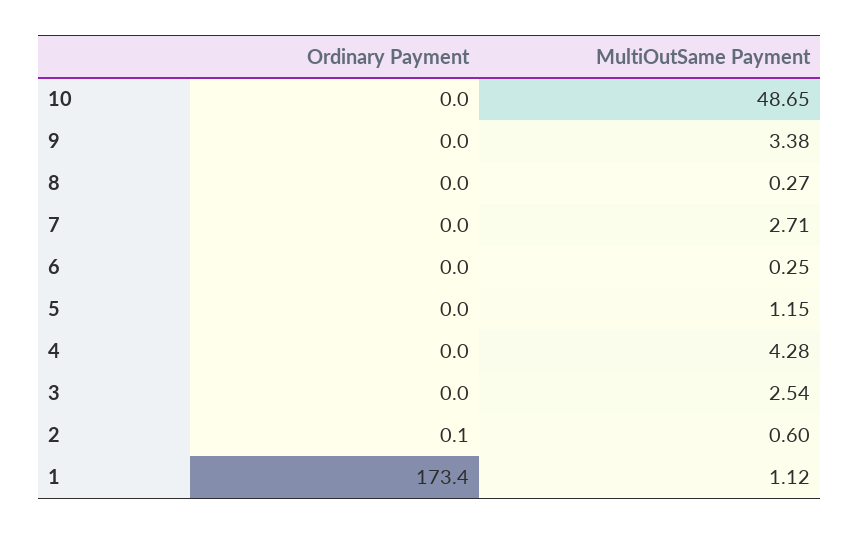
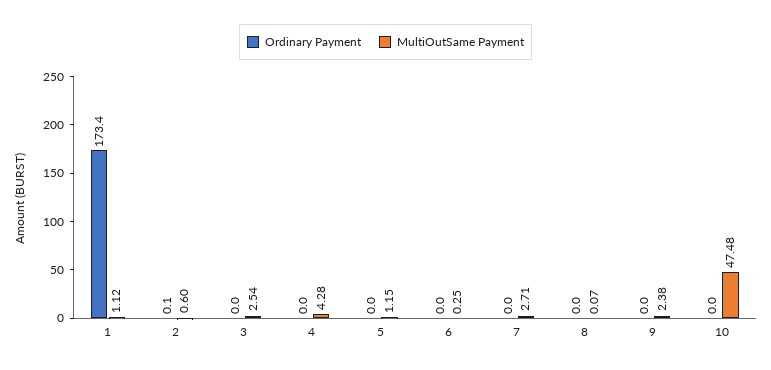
MultiOutSame Payment, 10: 48.65 -> 47.48
MultiOutSame Payment, 9: 3.38 -> 2.38
MultiOutSame Payment, 8: 0.27 -> 0.07

